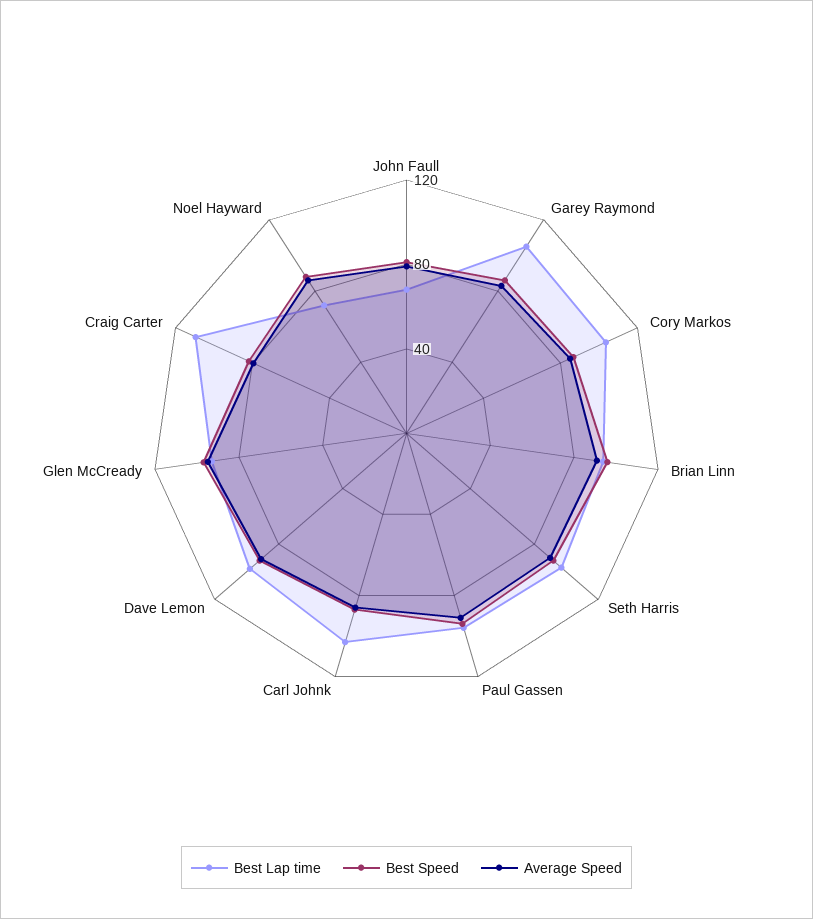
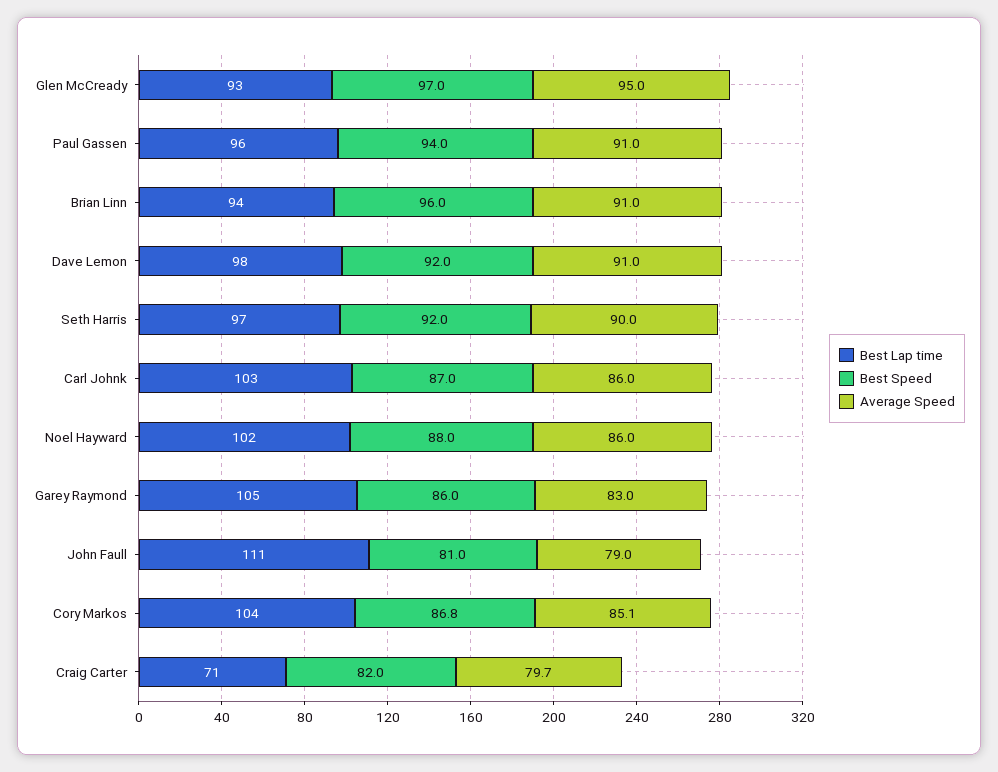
Best Lap time, John Faull: 70 -> 111
Best Lap time, Craig Carter: 110 -> 71
Best Lap time, Noel Hayward: 70 -> 102

